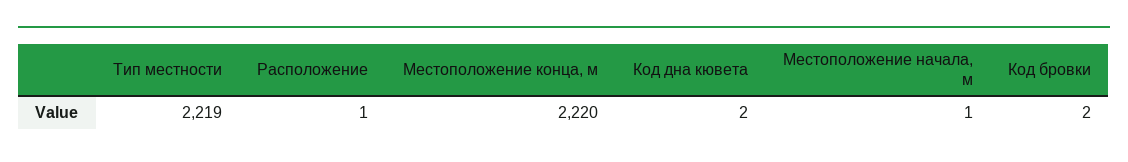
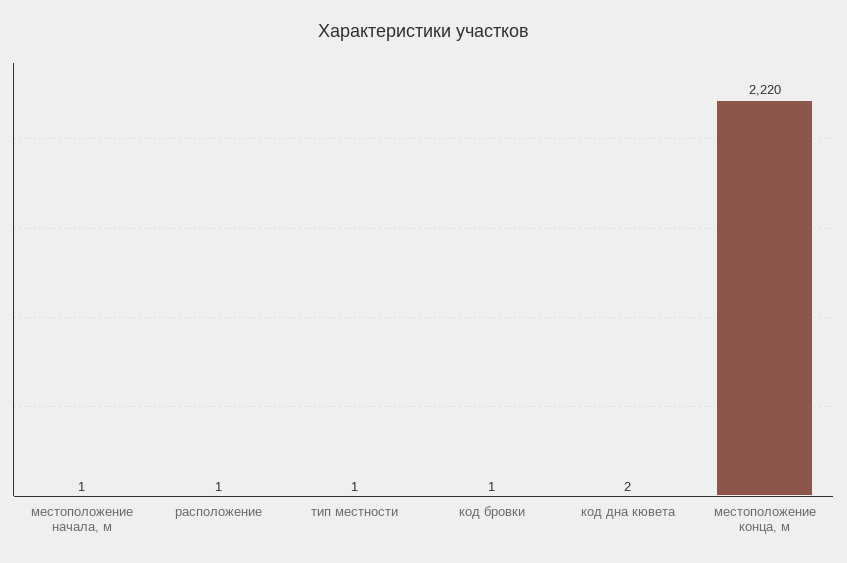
Тип местности: 2219 -> 1
Код бровки: 2 -> 1

